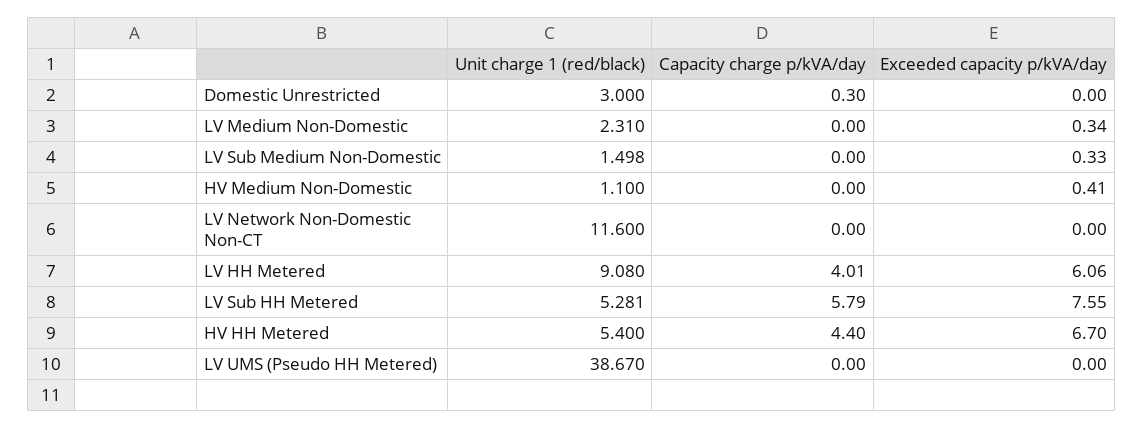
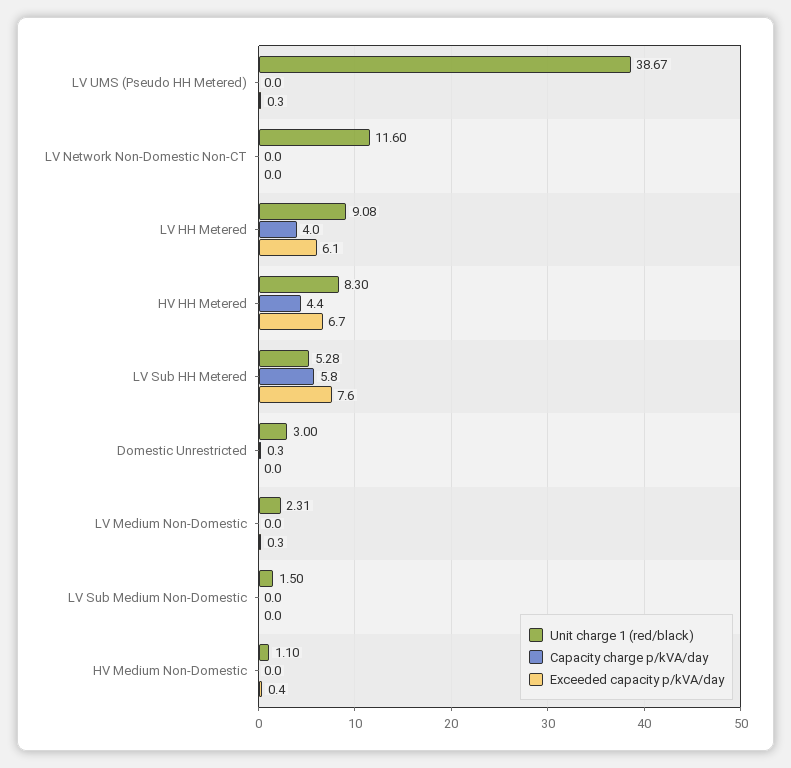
Exceeded capacity p/kVA/day, LV Sub Medium Non-Domestic: 0.33 -> 0
Unit charge 1 (red/black), HV HH Metered: 5.4 -> 8.3
Exceeded capacity p/kVA/day, LV UMS (Pseudo HH Metered): 0 -> 0.3

